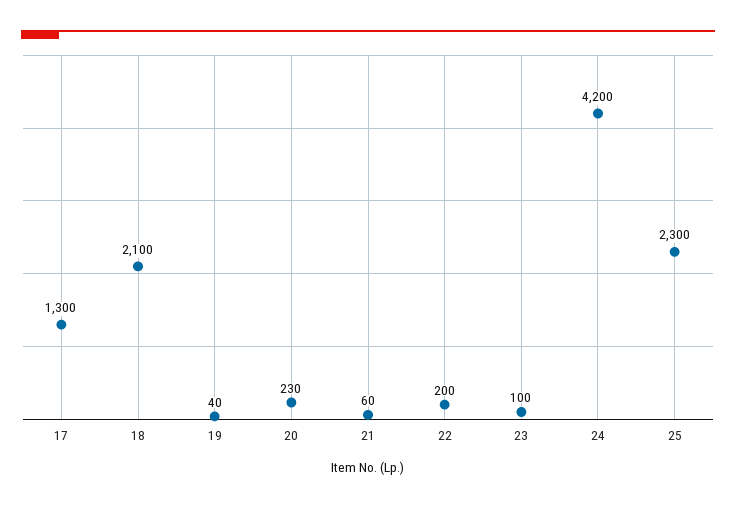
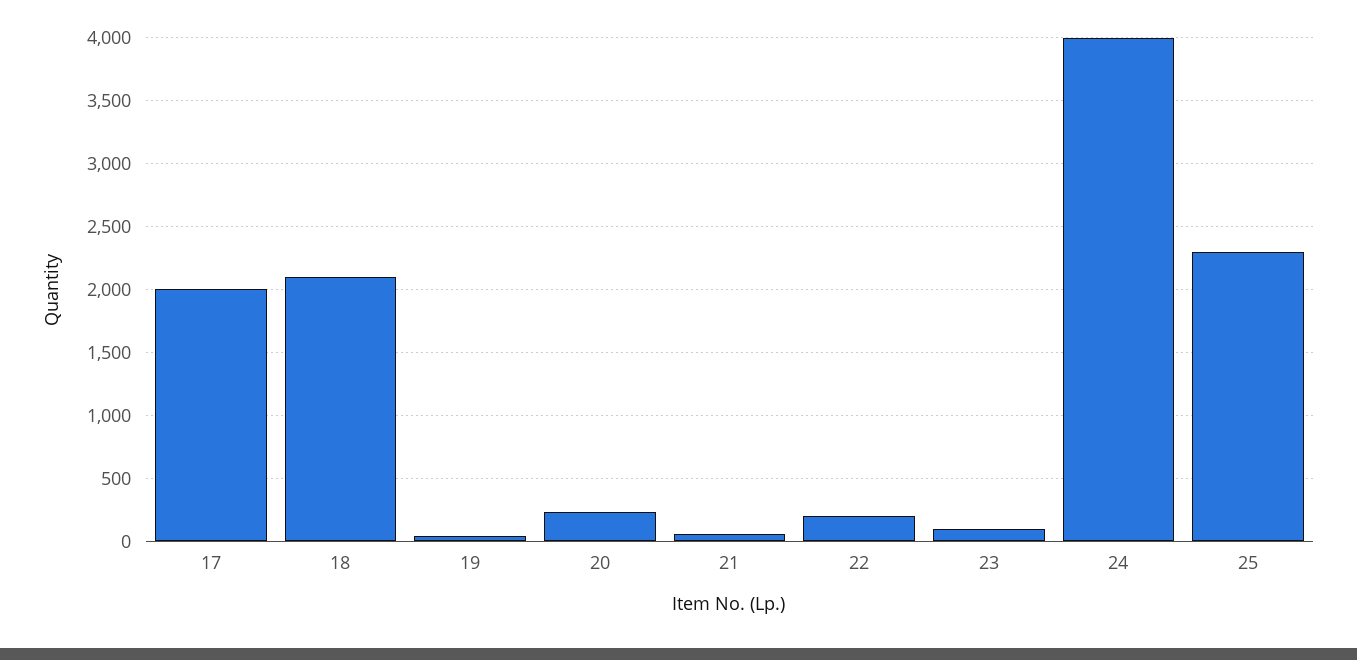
17: 1300 -> 2000
24: 4200 -> 4000

